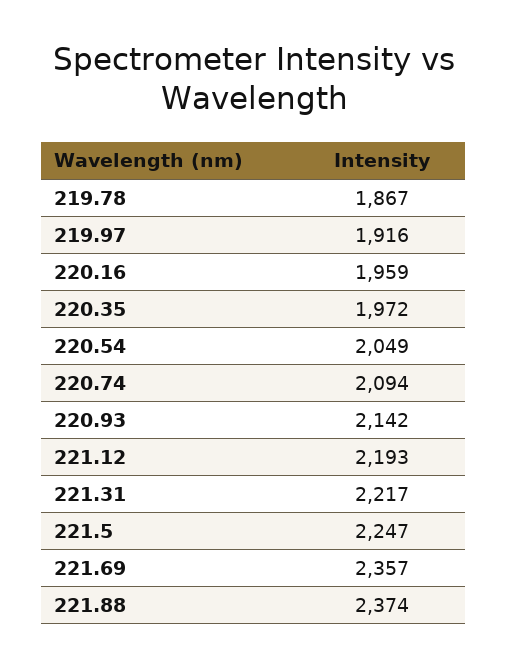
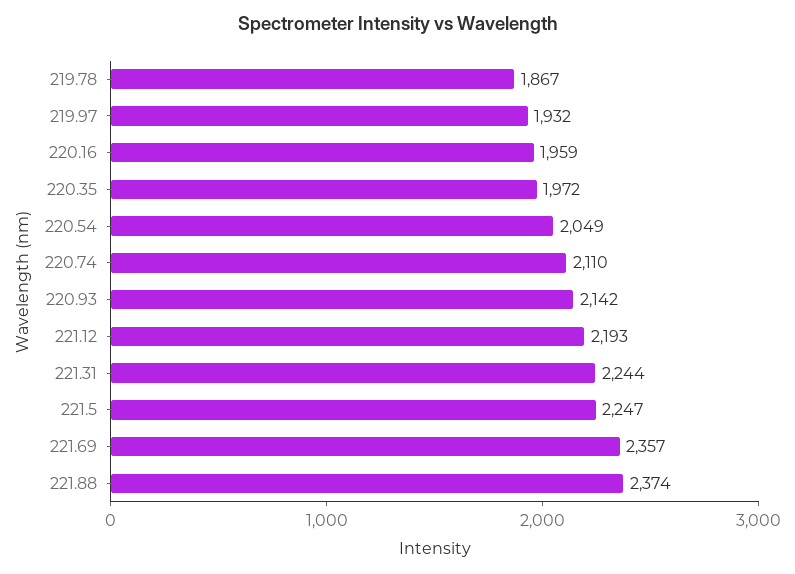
219.97: 1916 -> 1932
220.74: 2094 -> 2110
221.31: 2217 -> 2244

